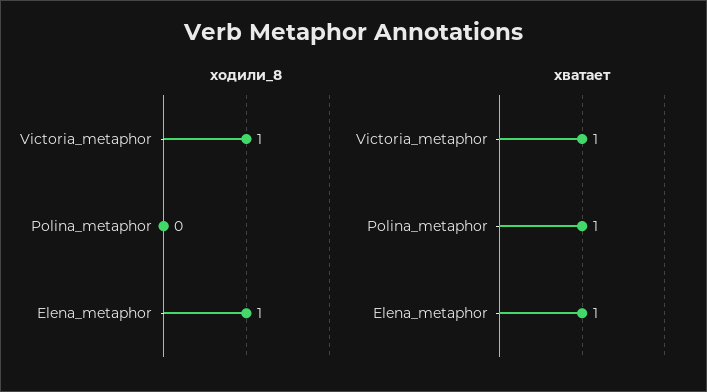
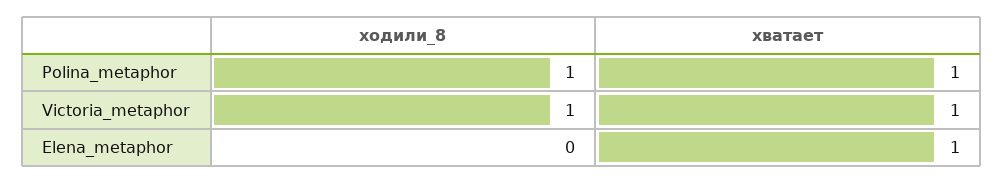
ходили_8, Polina_metaphor: 0 -> 1
ходили_8, Elena_metaphor: 1 -> 0

